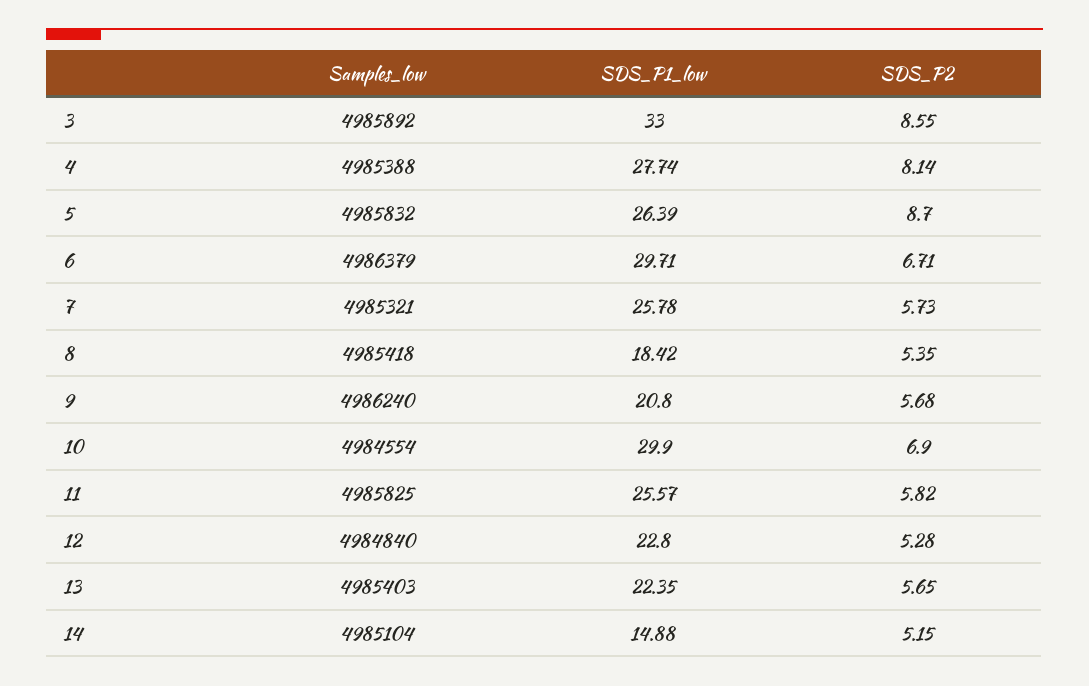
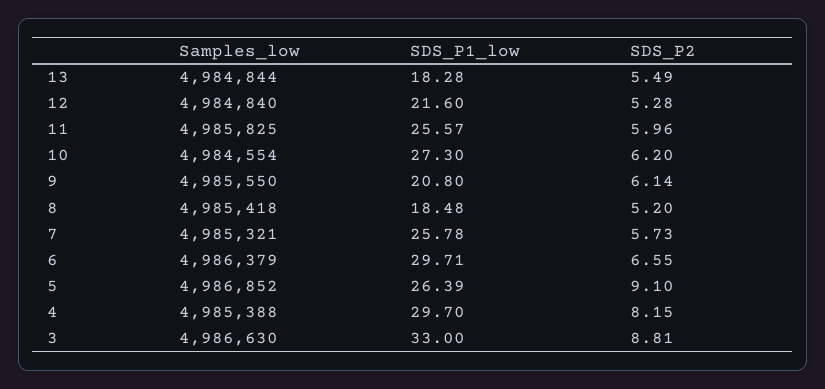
Samples_low, 3: 4985892 -> 4986630
SDS_P2, 3: 8.55 -> 8.81
SDS_P1_low, 4: 27.74 -> 29.7
SDS_P2, 4: 8.14 -> 8.15
Samples_low, 5: 4985832 -> 4986852
SDS_P2, 5: 8.7 -> 9.1
SDS_P2, 6: 6.71 -> 6.55
SDS_P1_low, 8: 18.42 -> 18.48
SDS_P2, 8: 5.35 -> 5.2
Samples_low, 9: 4986240 -> 4985550
SDS_P2, 9: 5.68 -> 6.14
SDS_P1_low, 10: 29.9 -> 27.3
SDS_P2, 10: 6.9 -> 6.2
SDS_P2, 11: 5.82 -> 5.96
SDS_P1_low, 12: 22.8 -> 21.6
Samples_low, 13: 4985403 -> 4984844
SDS_P1_low, 13: 22.35 -> 18.28
SDS_P2, 13: 5.65 -> 5.49
Samples_low, 14: 4985104 -> none
SDS_P1_low, 14: 14.88 -> none
SDS_P2, 14: 5.15 -> none

